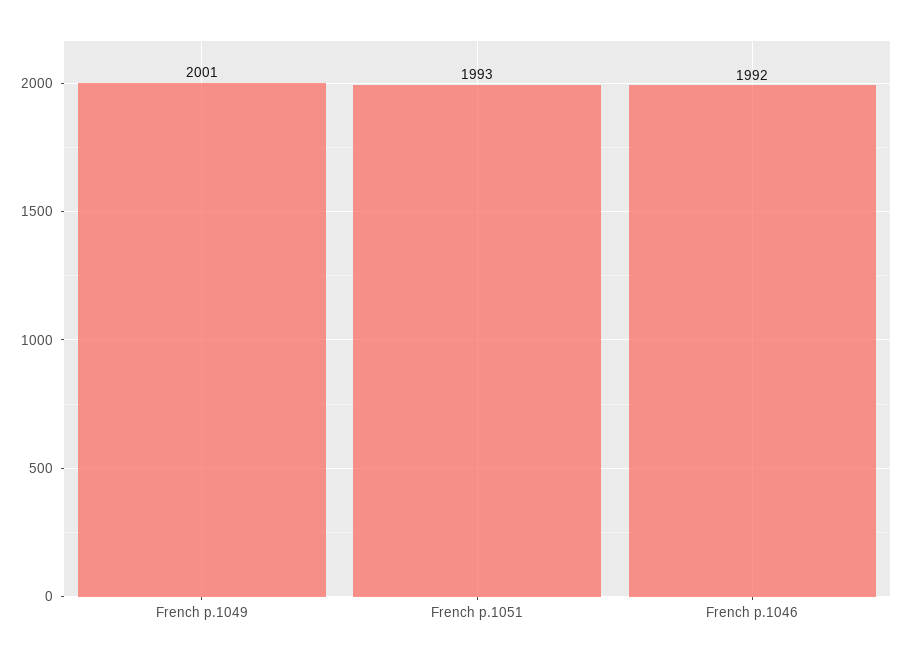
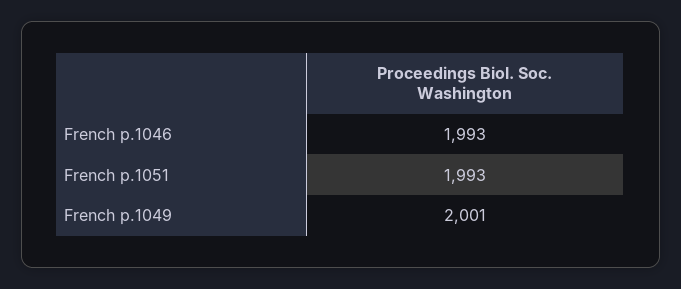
French p.1046: 1992 -> 1993

